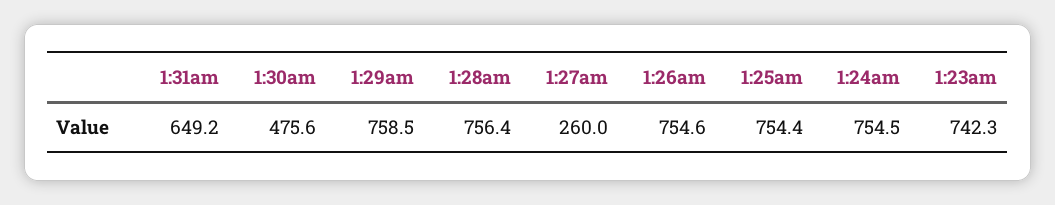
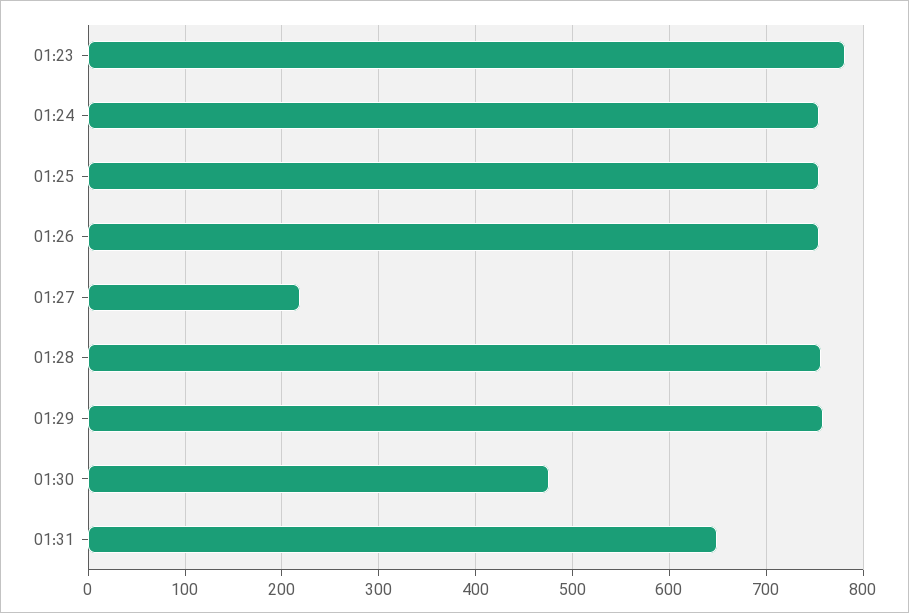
1:27am: 260 -> 220
1:23am: 742.3 -> 780

